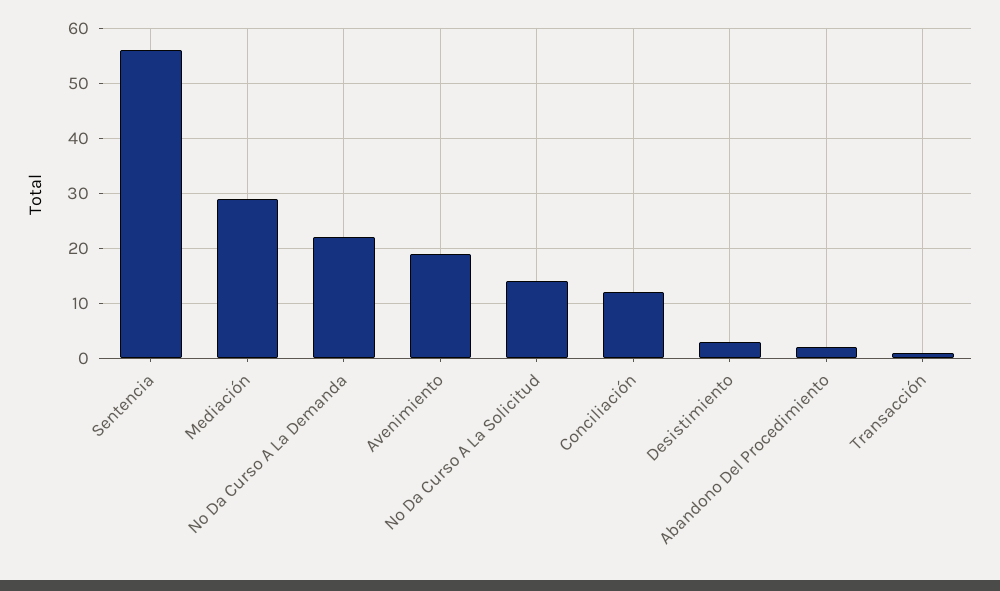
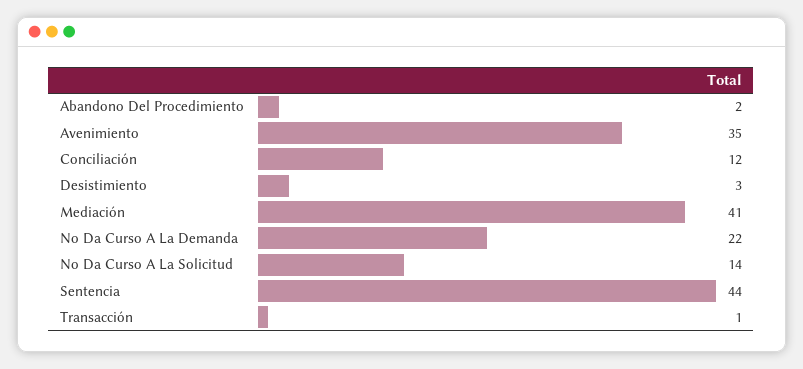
Sentencia: 55 -> 44
Mediación: 30 -> 41
Avenimiento: 20 -> 35

